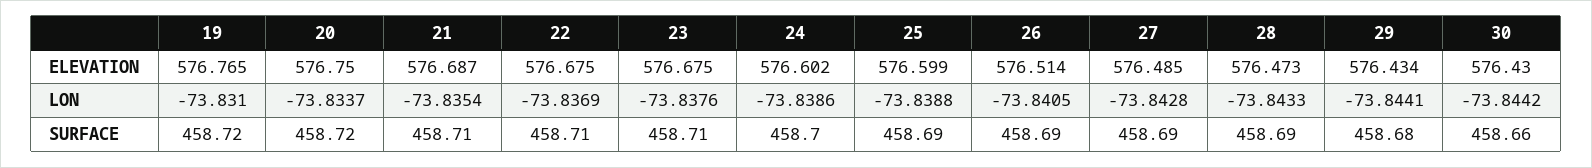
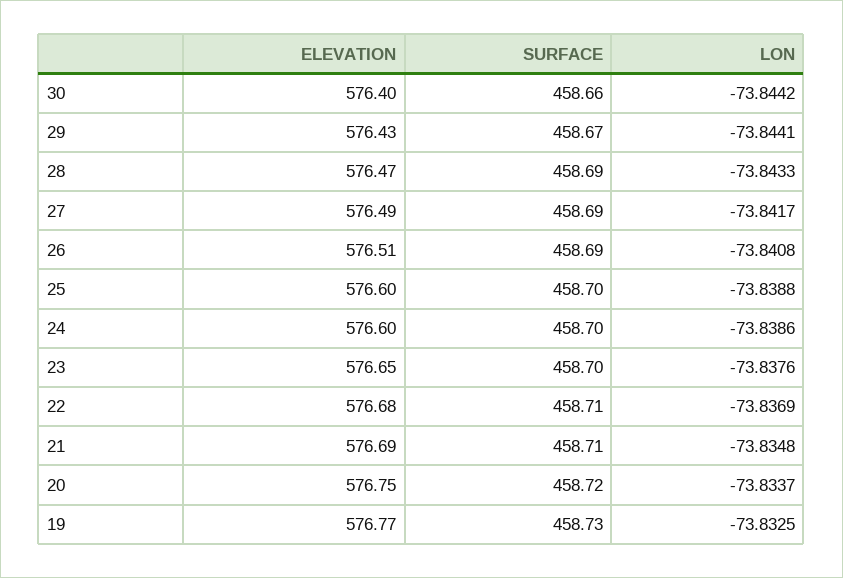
23, ELEVATION: 576.675 -> 576.65
30, ELEVATION: 576.43 -> 576.4
19, LON: -73.831 -> -73.8325
21, LON: -73.8354 -> -73.8348
26, LON: -73.8405 -> -73.8408
27, LON: -73.8428 -> -73.8417
19, SURFACE: 458.72 -> 458.73
23, SURFACE: 458.71 -> 458.7
25, SURFACE: 458.69 -> 458.7
29, SURFACE: 458.68 -> 458.67

